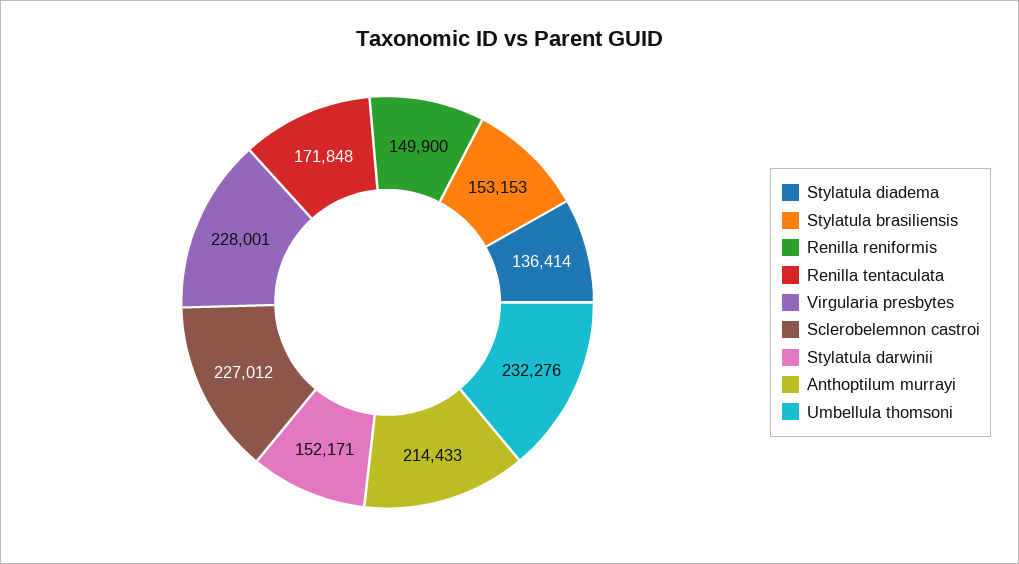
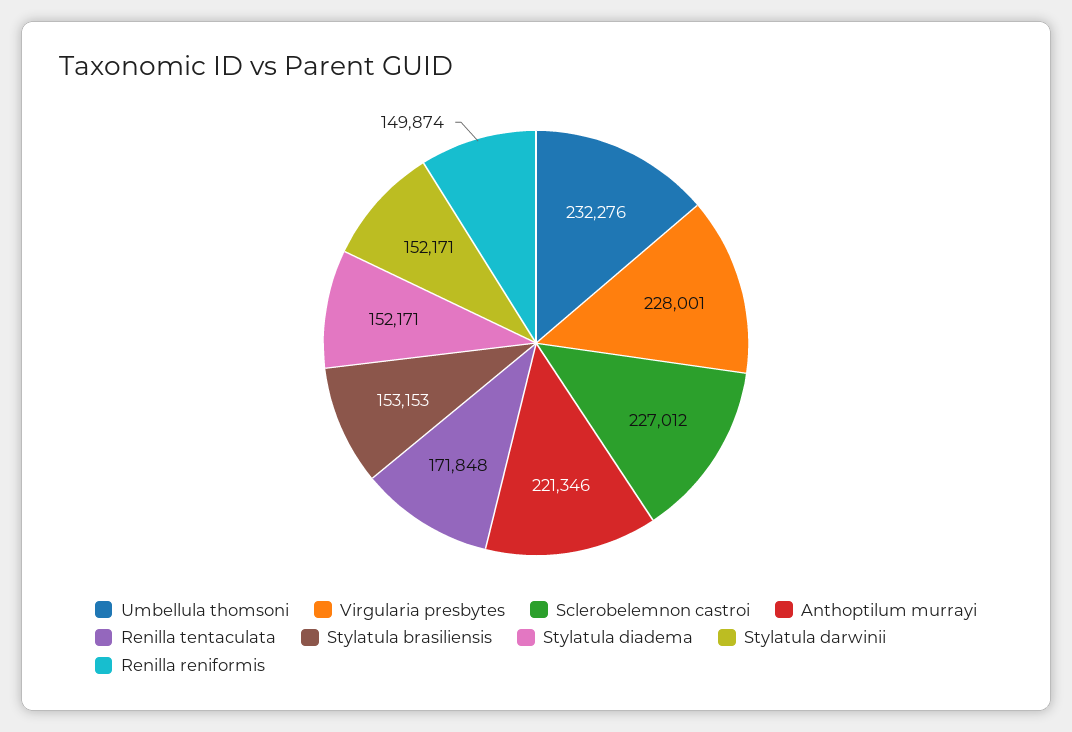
Stylatula diadema: 136414 -> 152171
Renilla reniformis: 149900 -> 149874
Anthoptilum murrayi: 214433 -> 221346

